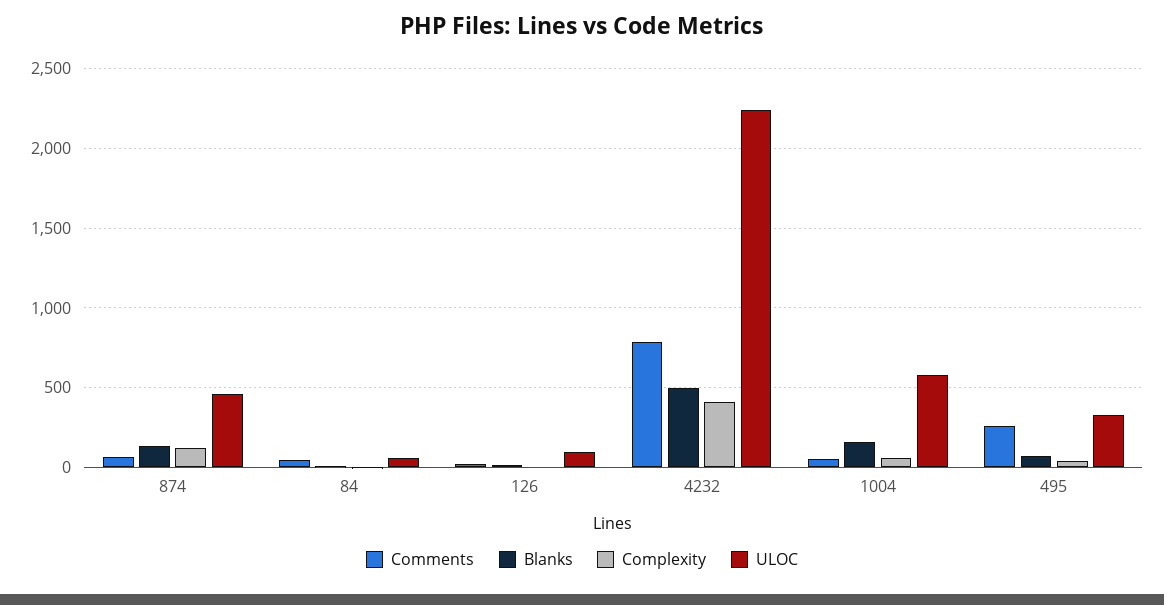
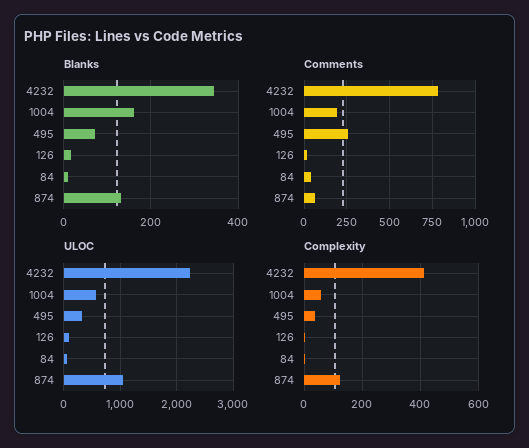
ULOC, 874: 450 -> 1000
Blanks, 4232: 500 -> 340
Comments, 1004: 50 -> 200

